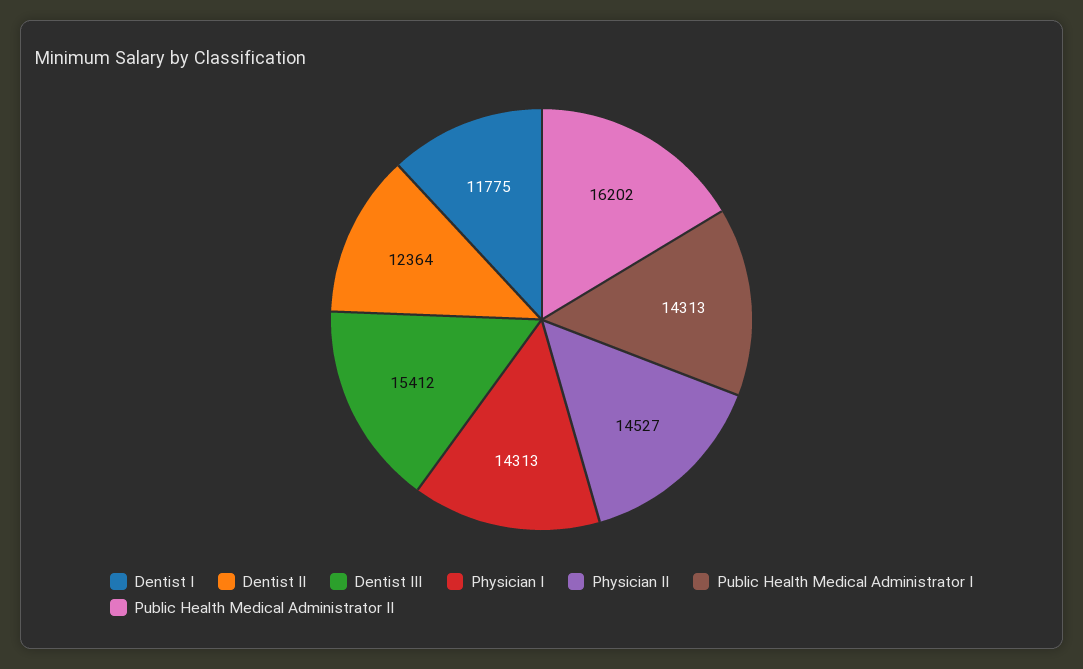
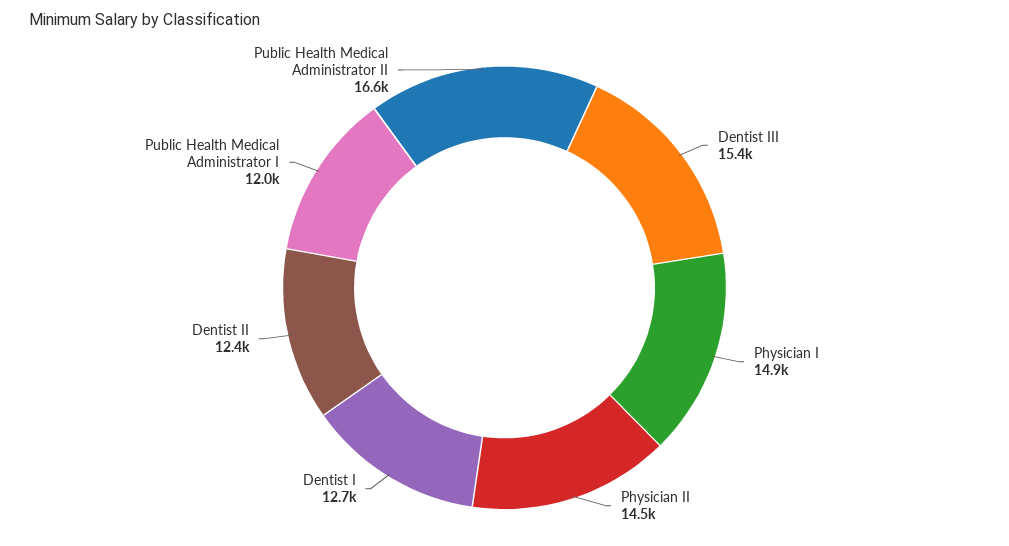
Dentist I: 11775 -> 12700
Physician I: 14313 -> 14900
Public Health Medical Administrator I: 14313 -> 12000
Public Health Medical Administrator II: 16202 -> 16600

